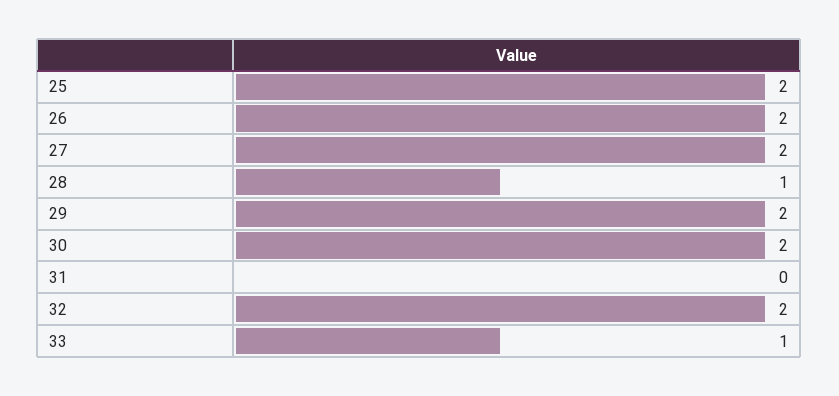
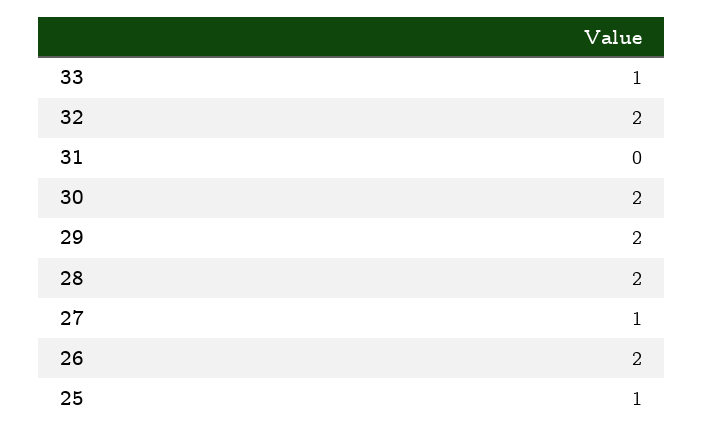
25: 2 -> 1
27: 2 -> 1
28: 1 -> 2

